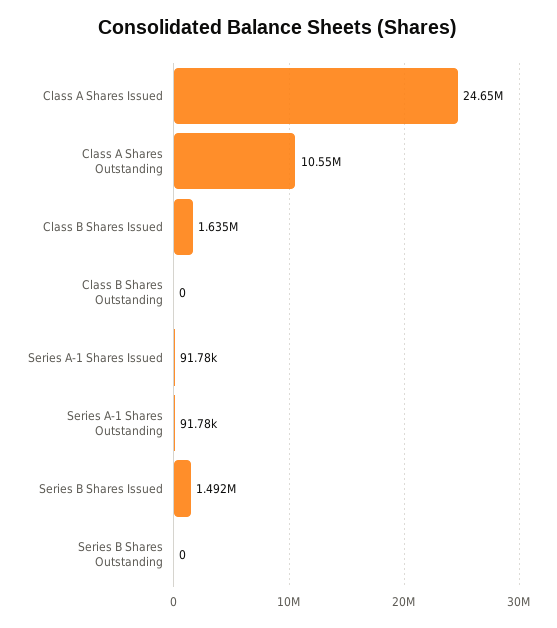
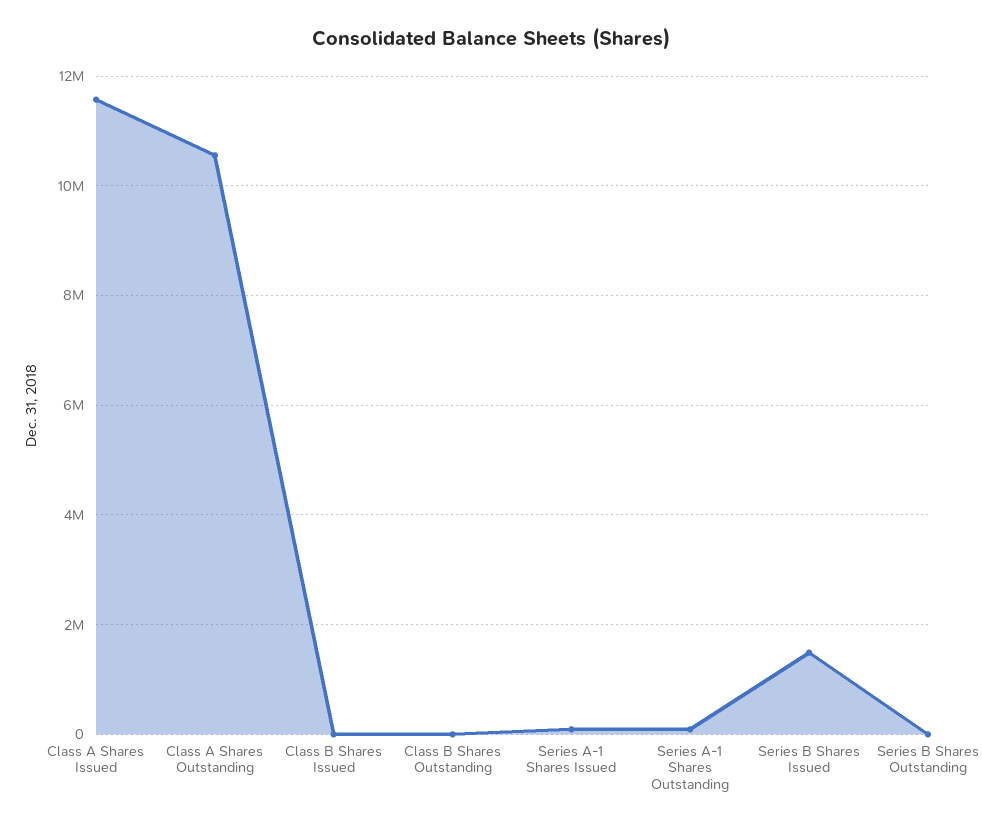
Class A Shares Issued: 24650000 -> 11600000
Class B Shares Issued: 1635000 -> 0

